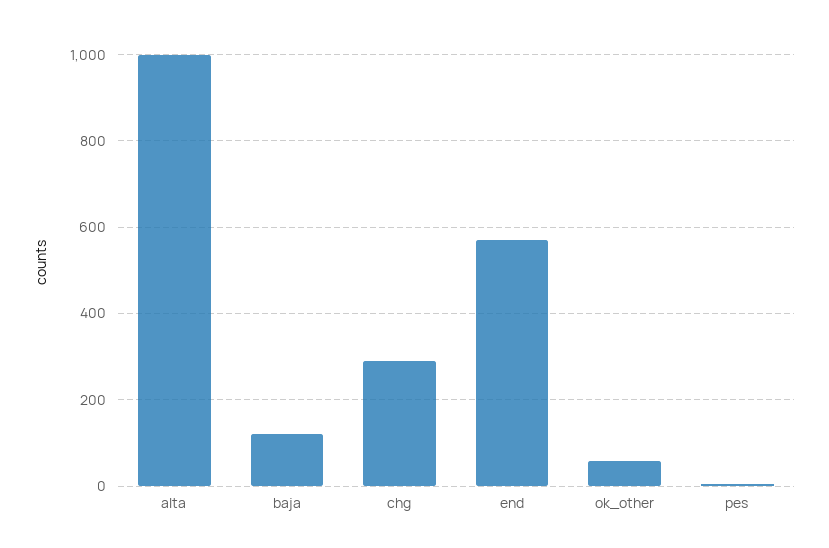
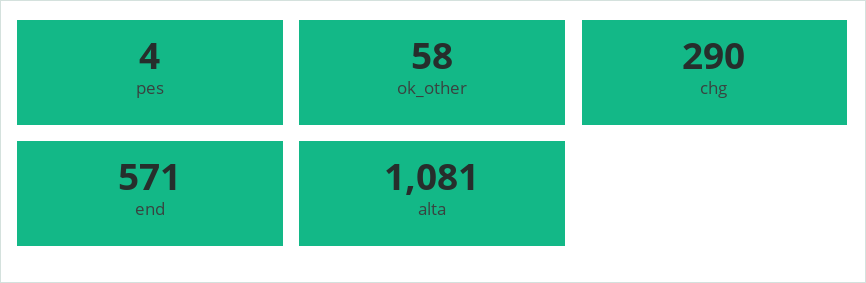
alta: 1000 -> 1081
baja: 120 -> none

